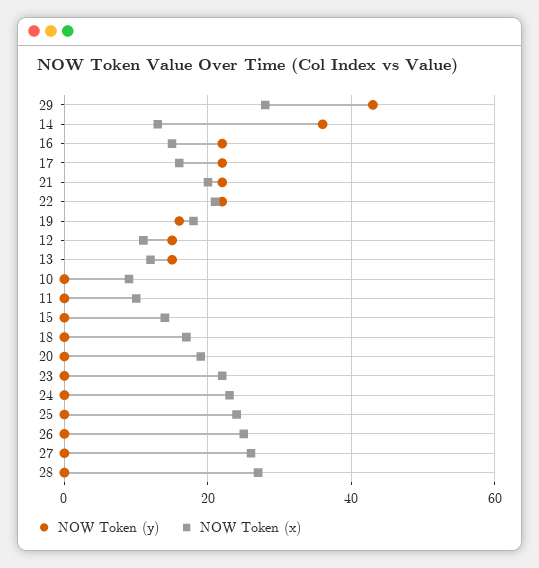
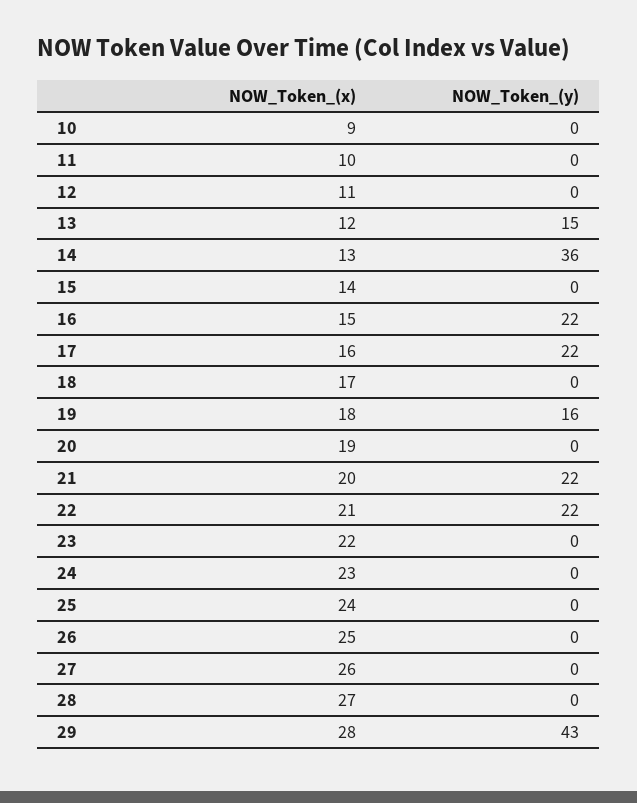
NOW Token (y), 12: 15 -> 0

